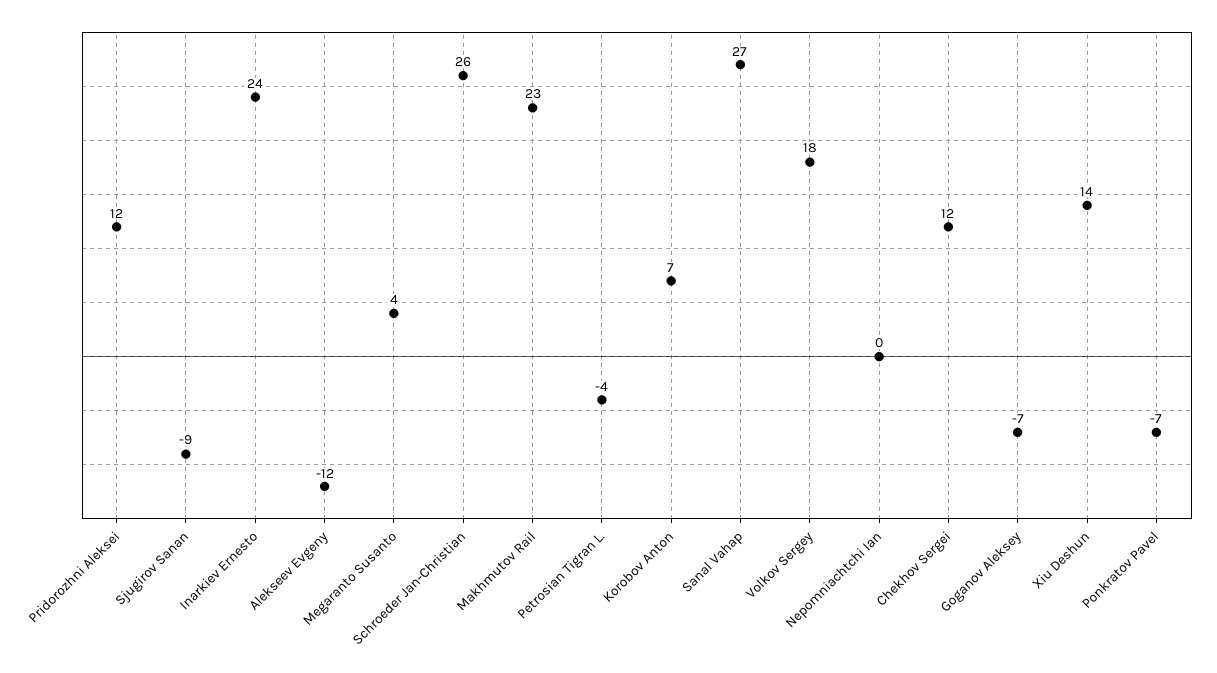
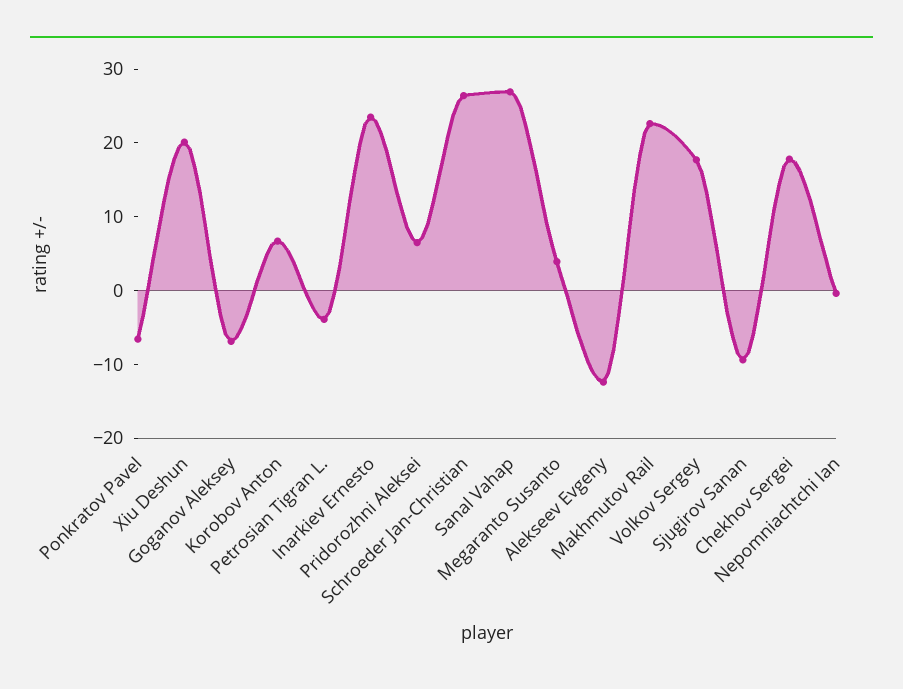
Pridorozhni Aleksei: 12 -> 6
Chekhov Sergei: 12 -> 18
Xiu Deshun: 14 -> 20

